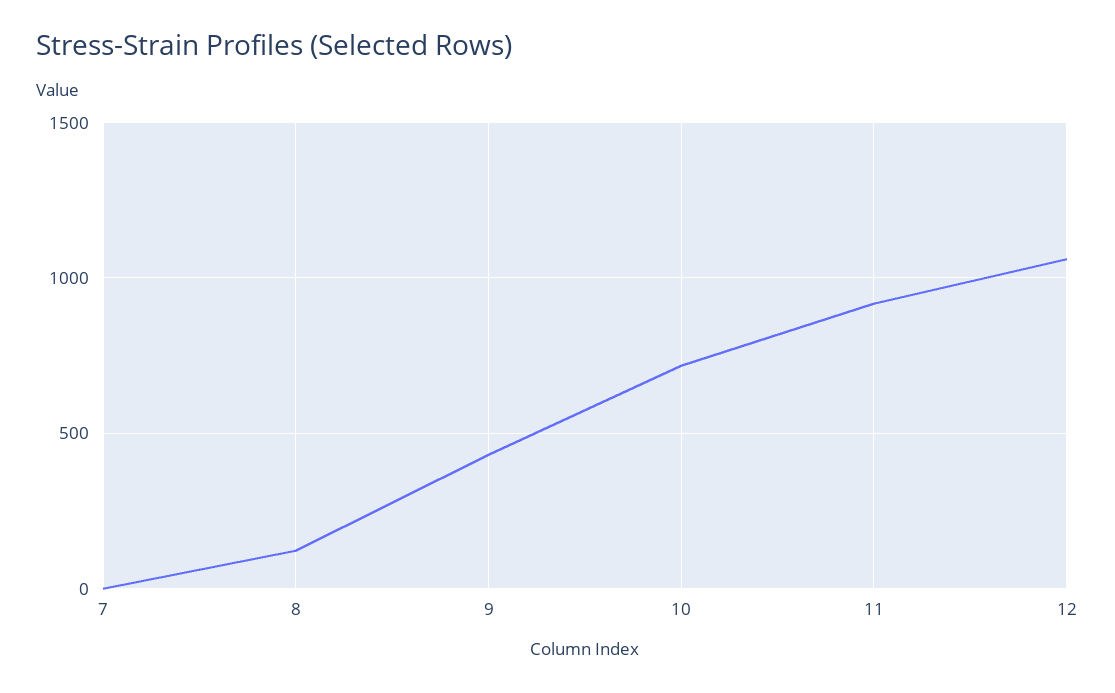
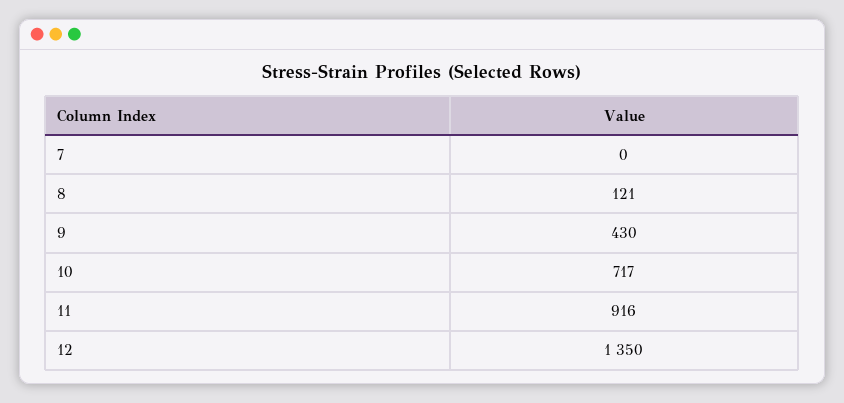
12: 1050 -> 1350

